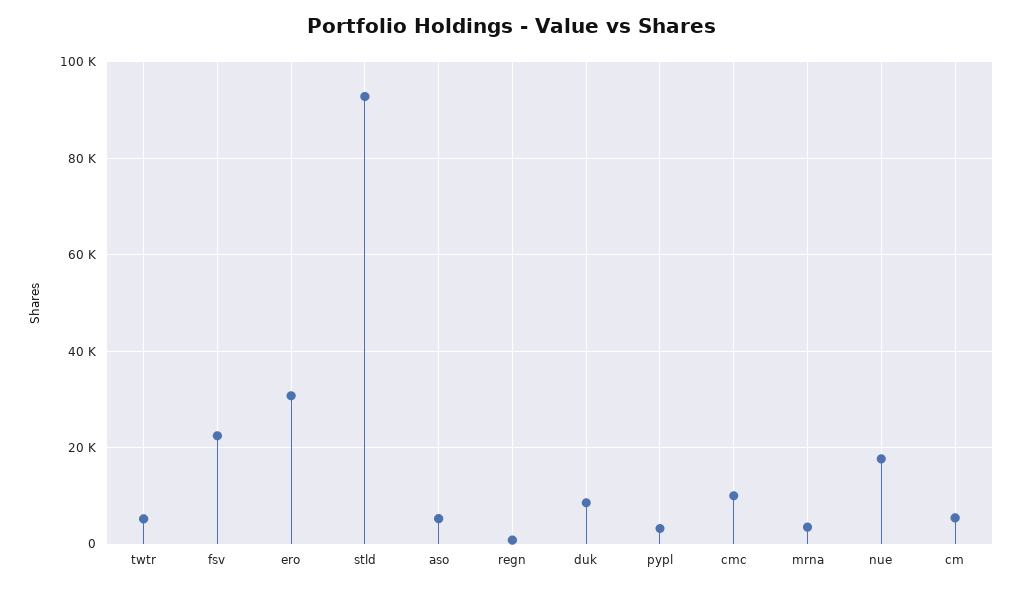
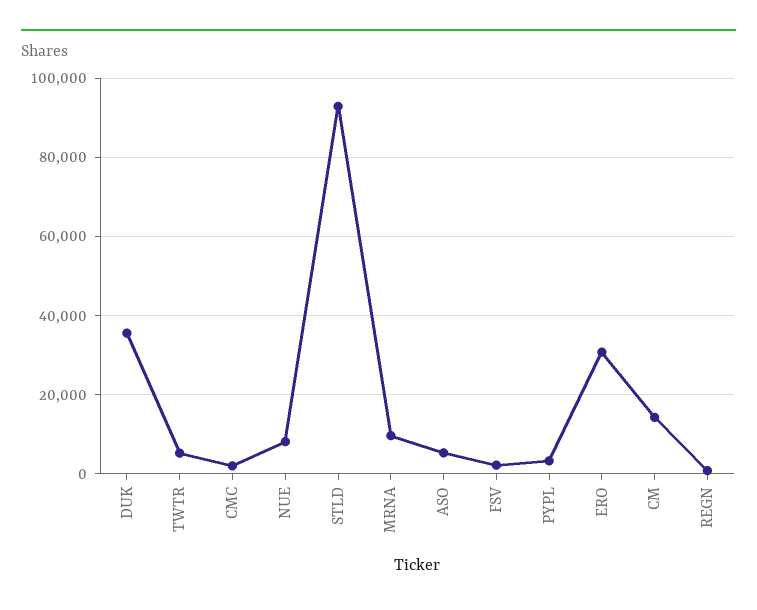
fsv: 22000 -> 2000
duk: 8000 -> 36000
cmc: 10000 -> 2000
mrna: 4000 -> 10000
nue: 18000 -> 8000
cm: 6000 -> 14000

